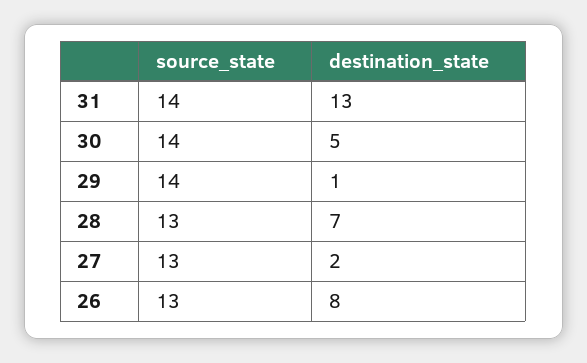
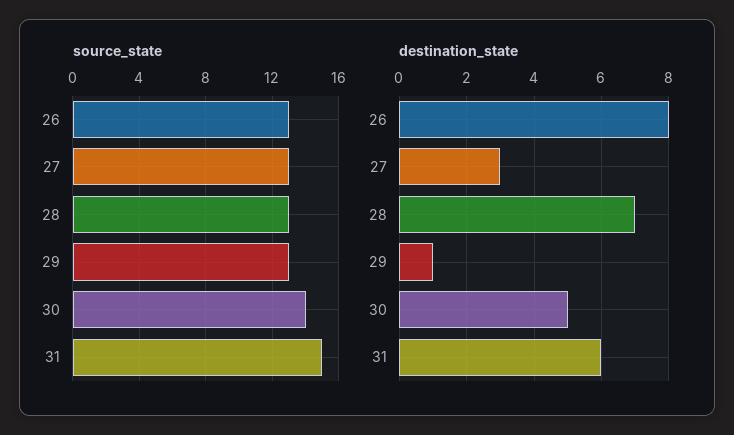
source_state, 31: 14 -> 15
destination_state, 31: 13 -> 6
source_state, 29: 14 -> 13
destination_state, 27: 2 -> 3

